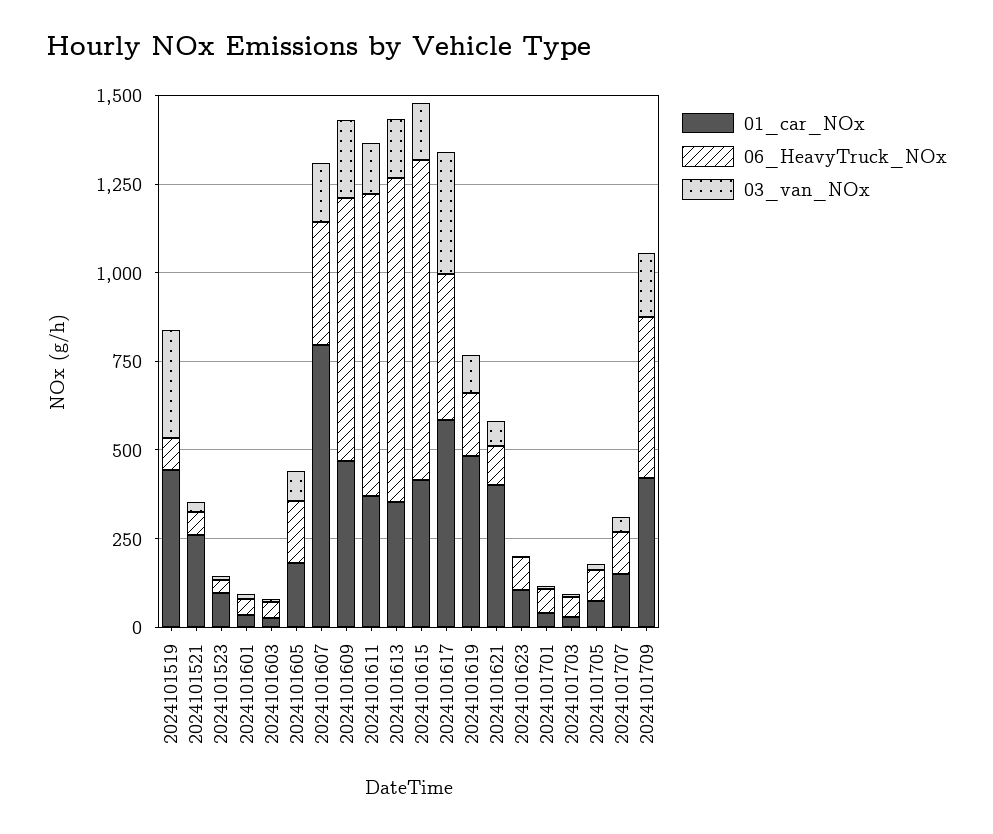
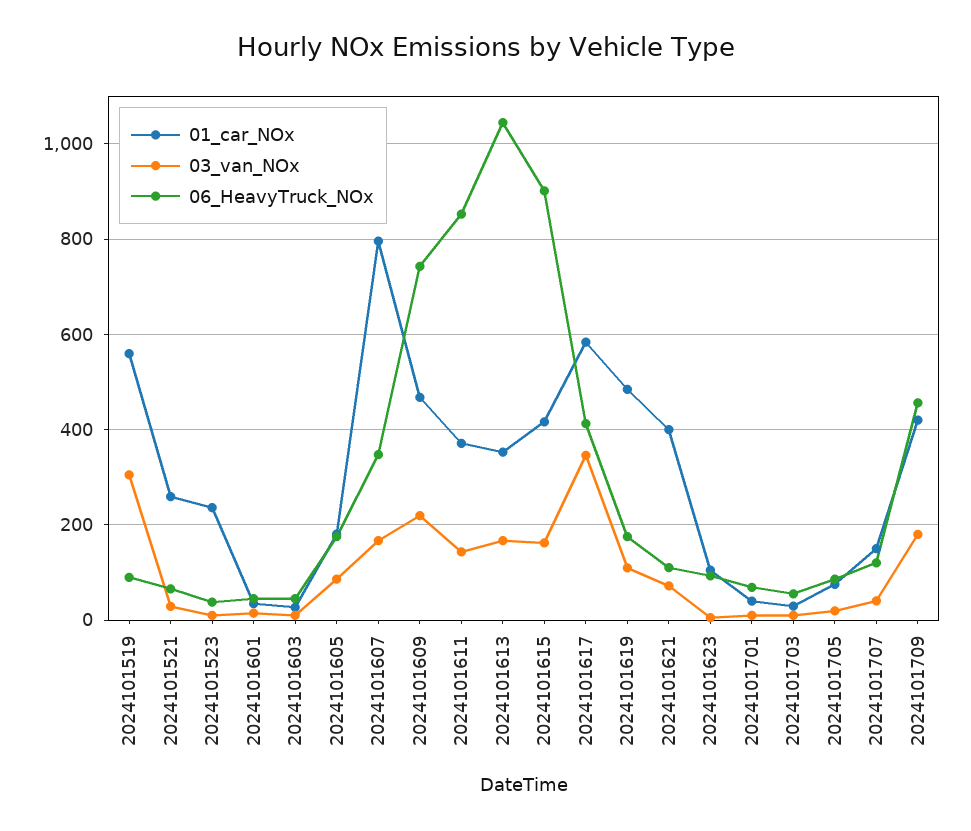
01_car_NOx, 2024101519: 450 -> 560
01_car_NOx, 2024101523: 100 -> 240
06_HeavyTruck_NOx, 2024101613: 900 -> 1040

